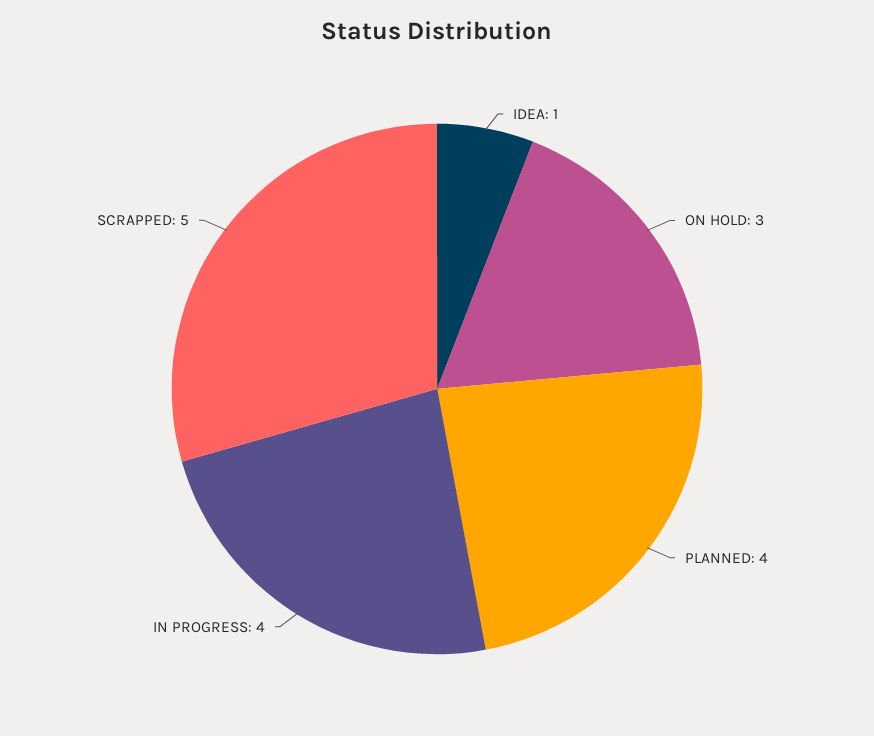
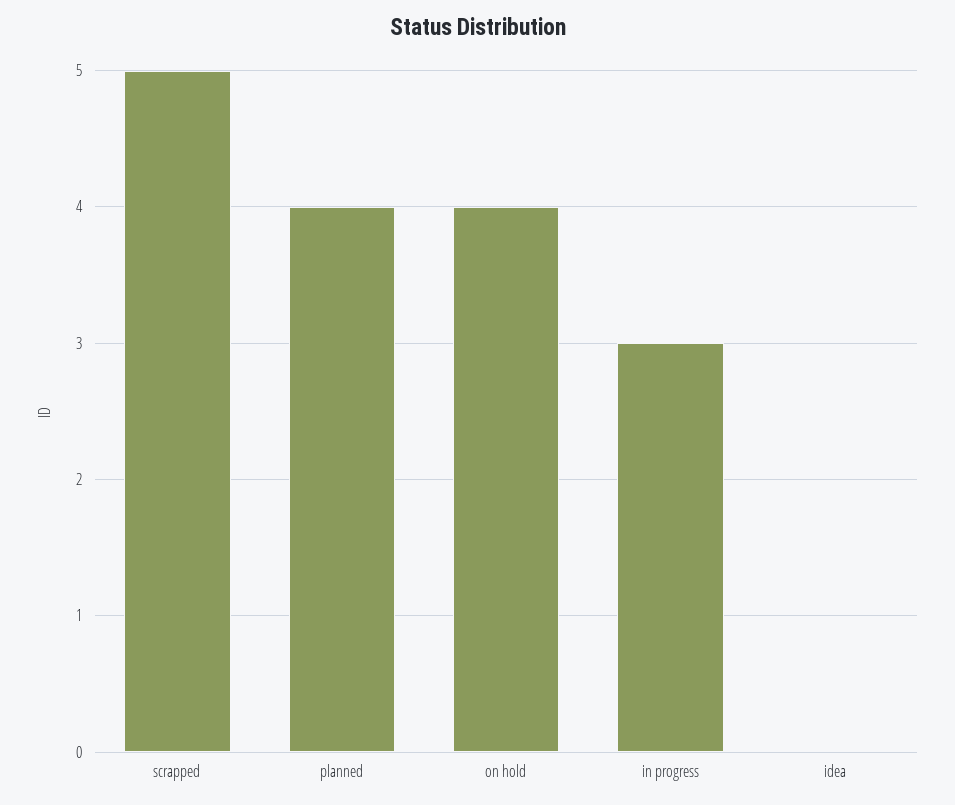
IDEA: 1 -> 0
ON HOLD: 3 -> 4
IN PROGRESS: 4 -> 3

